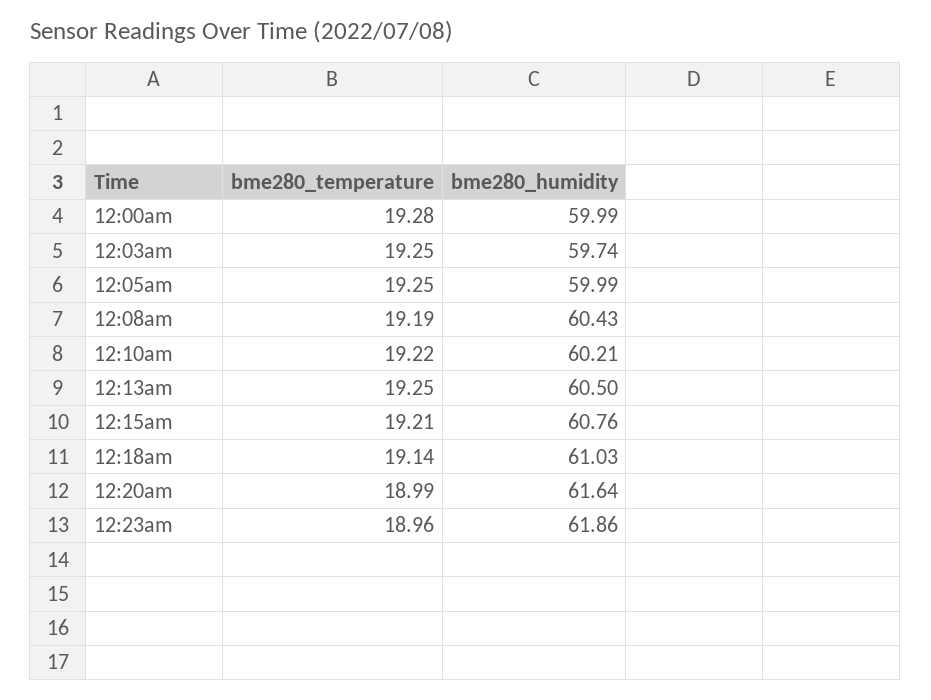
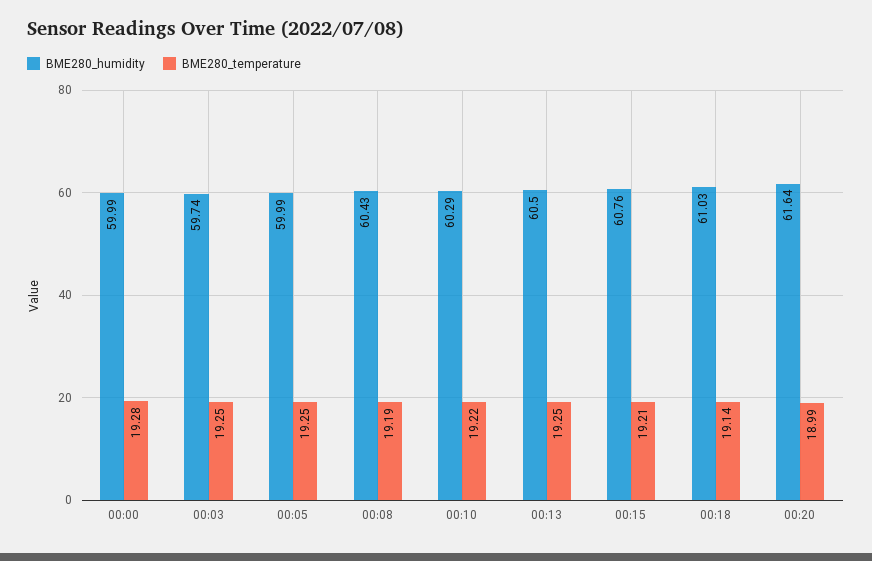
bme280_humidity, 12:10am: 60.21 -> 60.29
bme280_temperature, 12:23am: 18.96 -> none
bme280_humidity, 12:23am: 61.86 -> none

